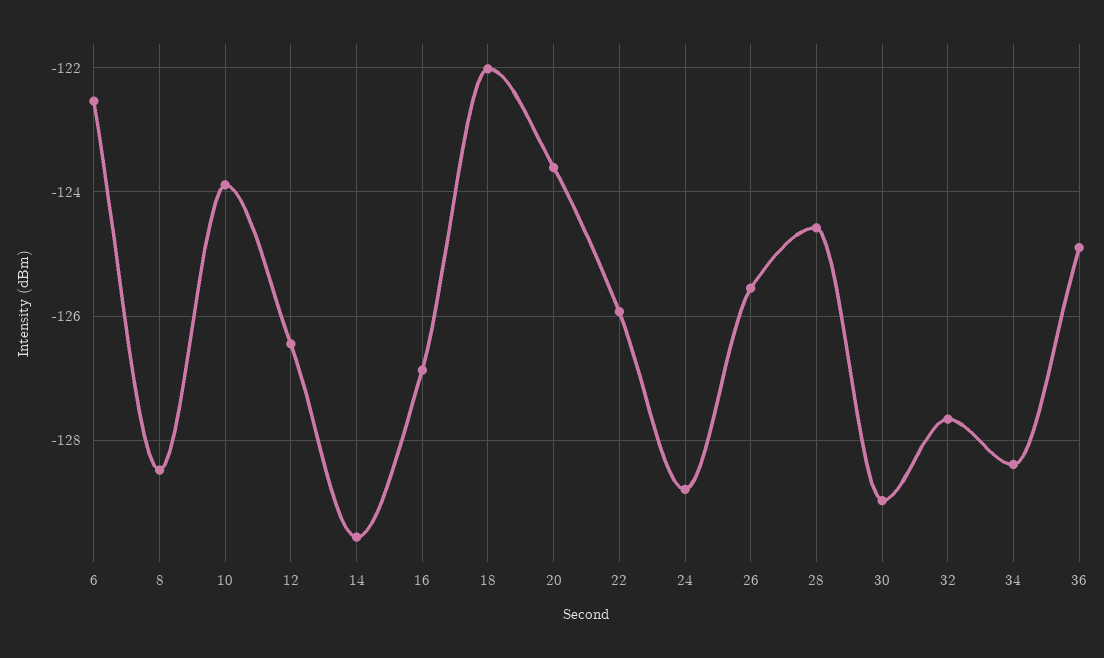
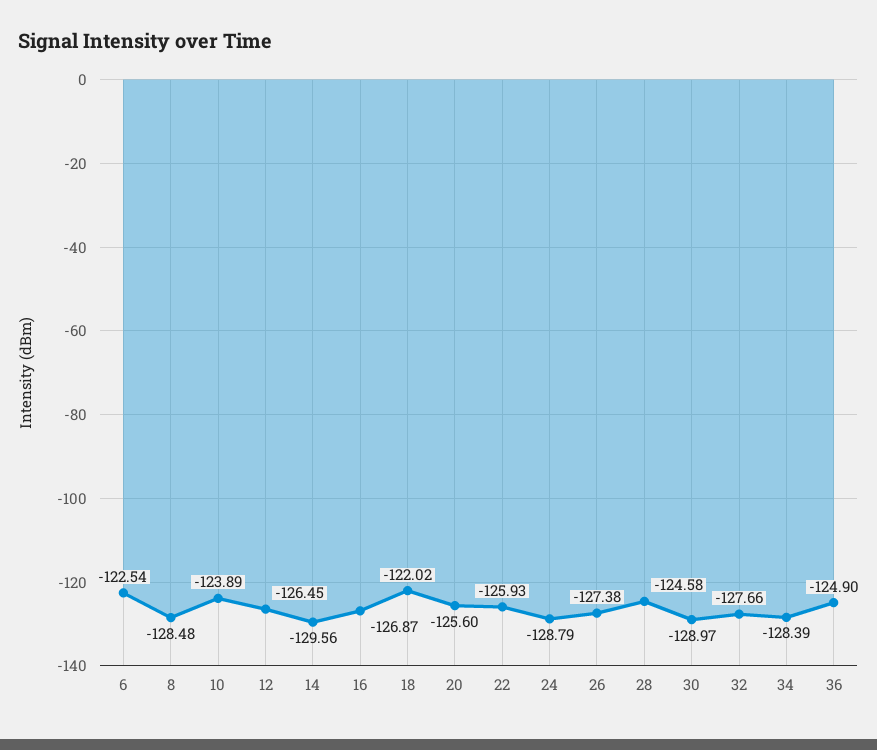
20: -123.6 -> -125.6
26: -125.6 -> -127.38

